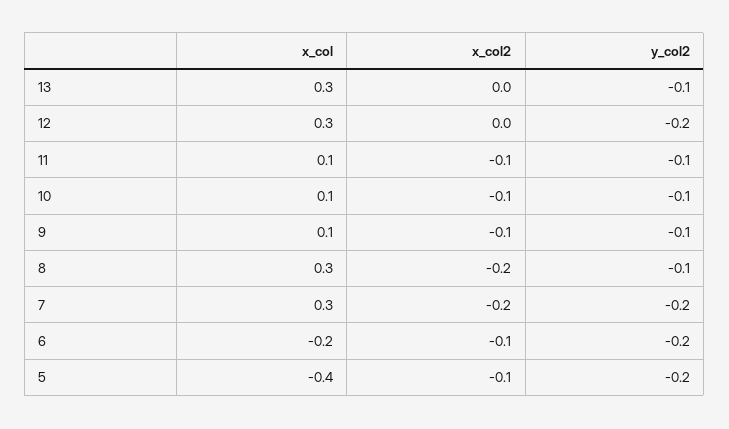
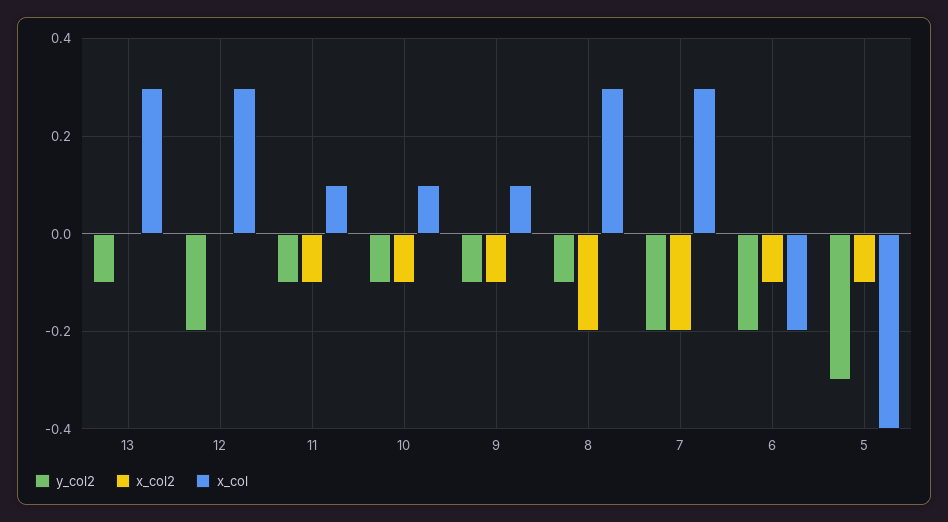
y_col2, 5: -0.2 -> -0.3

